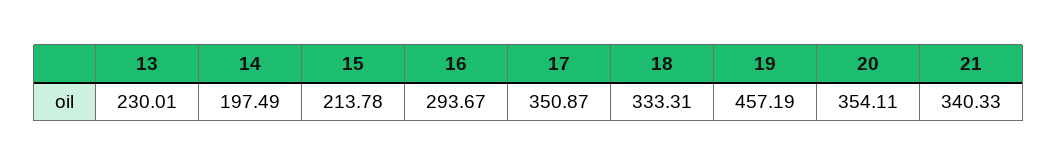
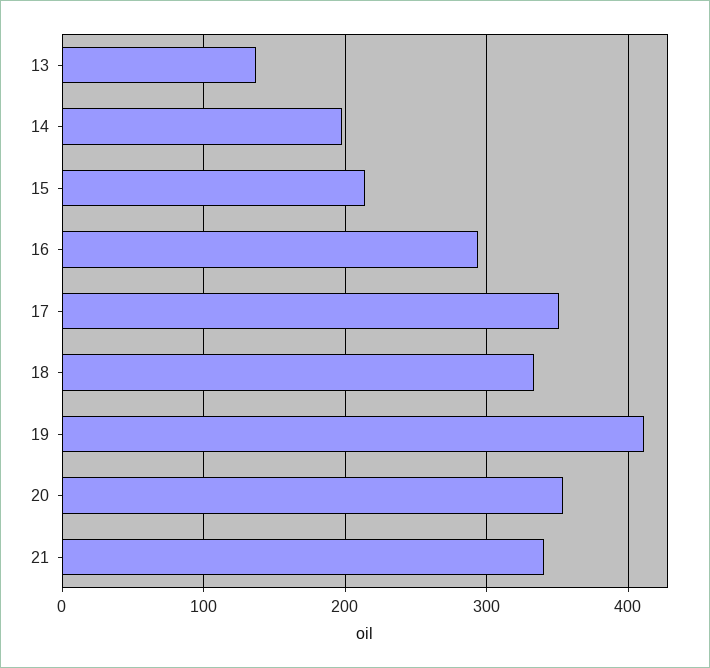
13: 230.01 -> 140
19: 457.19 -> 410

